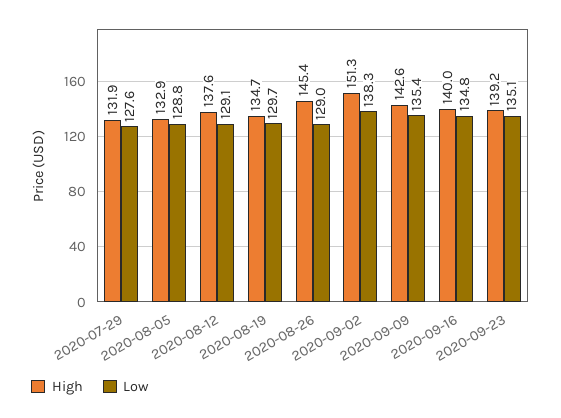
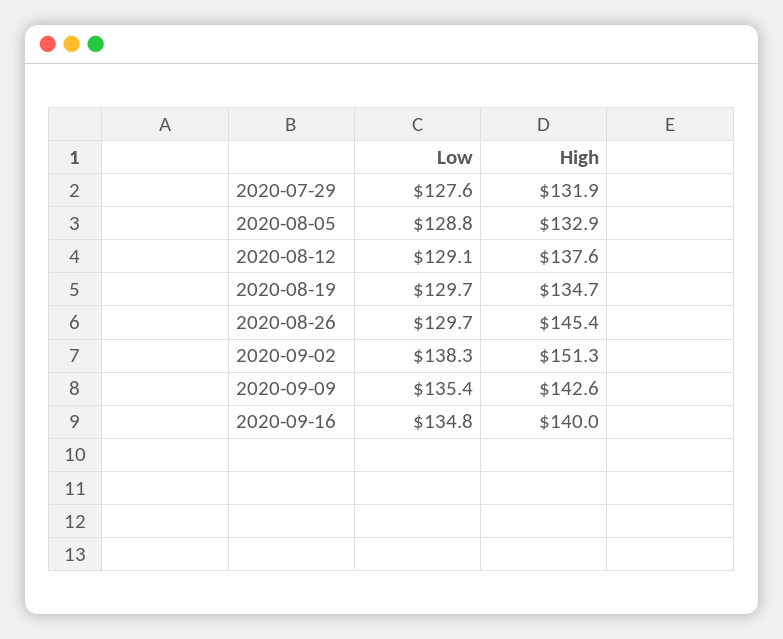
Low, 2020-08-26: 129 -> 129.7
High, 2020-09-23: 139.2 -> none
Low, 2020-09-23: 135.1 -> none

